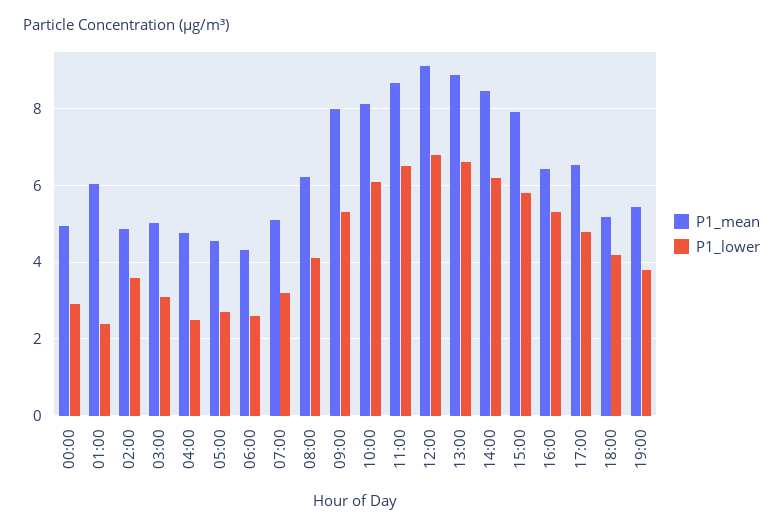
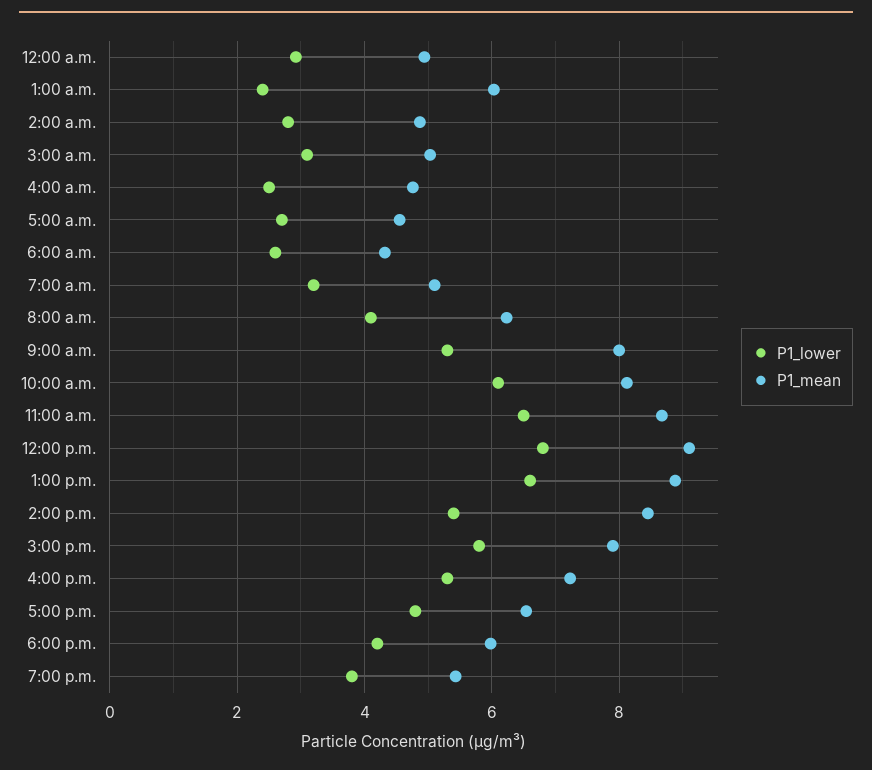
P1_lower, 02:00: 3.6 -> 2.8
P1_lower, 14:00: 6.2 -> 5.4
P1_mean, 16:00: 6.4 -> 7.2
P1_mean, 18:00: 5.2 -> 6

